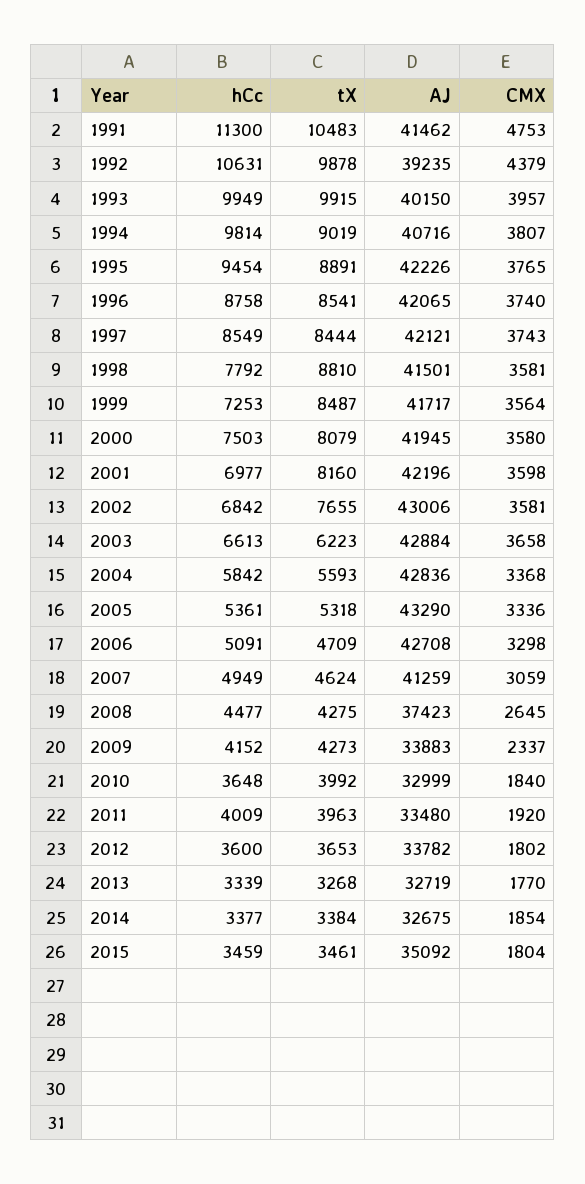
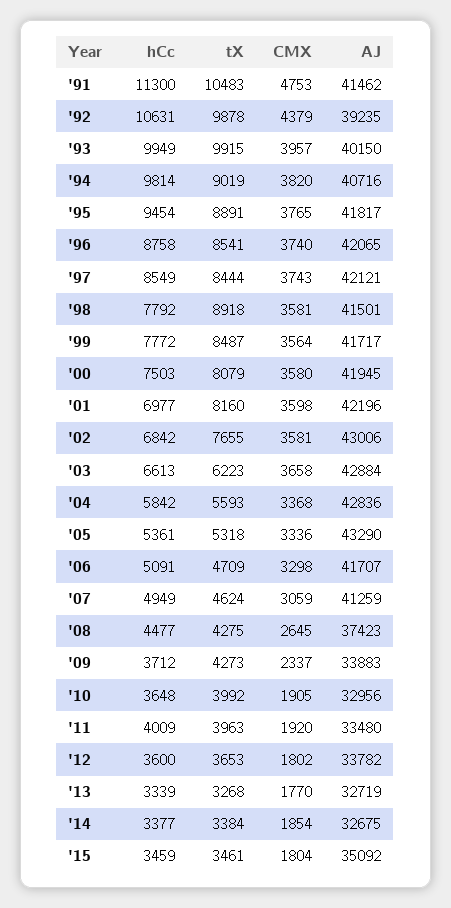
CMX, 1994: 3807 -> 3820
AJ, 1995: 42226 -> 41817
tX, 1998: 8810 -> 8918
hCc, 1999: 7253 -> 7772
AJ, 2006: 42708 -> 41707
hCc, 2009: 4152 -> 3712
AJ, 2010: 32999 -> 32956
CMX, 2010: 1840 -> 1905

